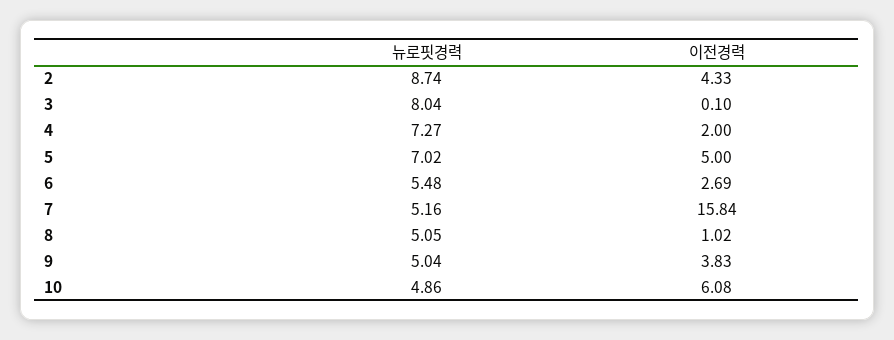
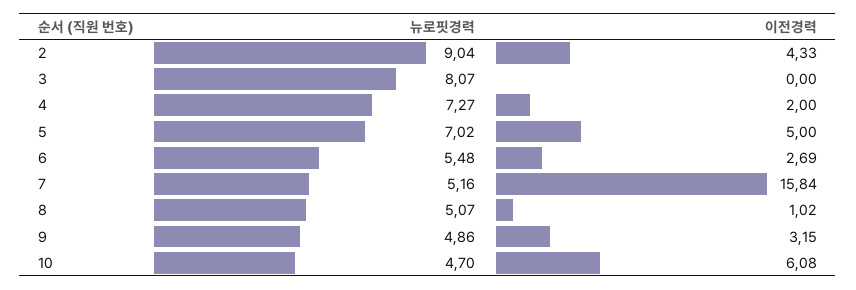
뉴로핏경력, 2: 8.74 -> 9.04
뉴로핏경력, 3: 8.04 -> 8.07
이전경력, 3: 0.1 -> 0
뉴로핏경력, 8: 5.05 -> 5.07
뉴로핏경력, 9: 5.04 -> 4.86
이전경력, 9: 3.83 -> 3.15
뉴로핏경력, 10: 4.86 -> 4.7

